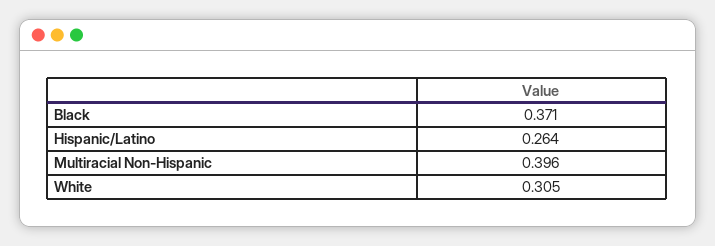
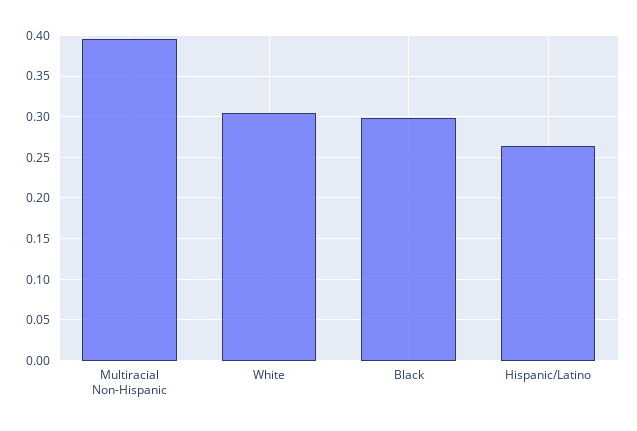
Black: 0.371 -> 0.3

